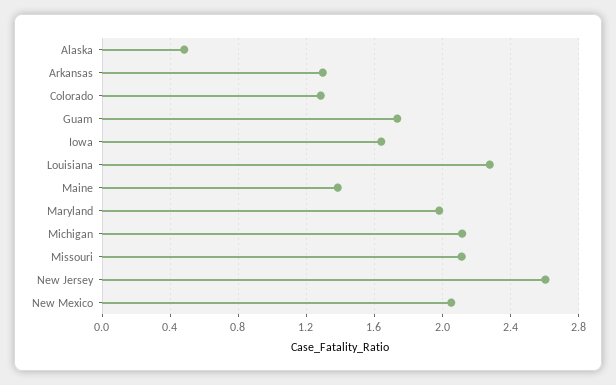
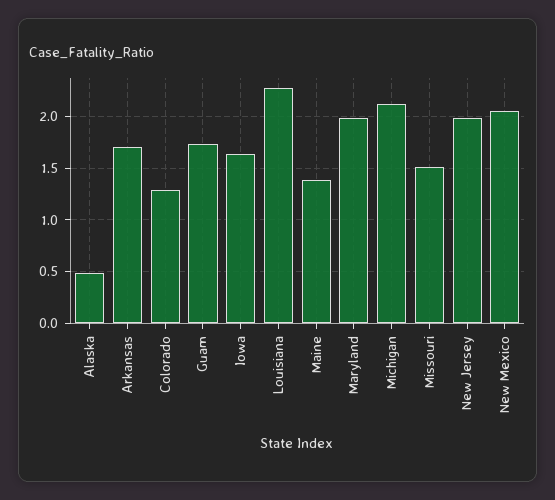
Arkansas: 1.3 -> 1.7
Missouri: 2.1 -> 1.5
New Jersey: 2.6 -> 2

